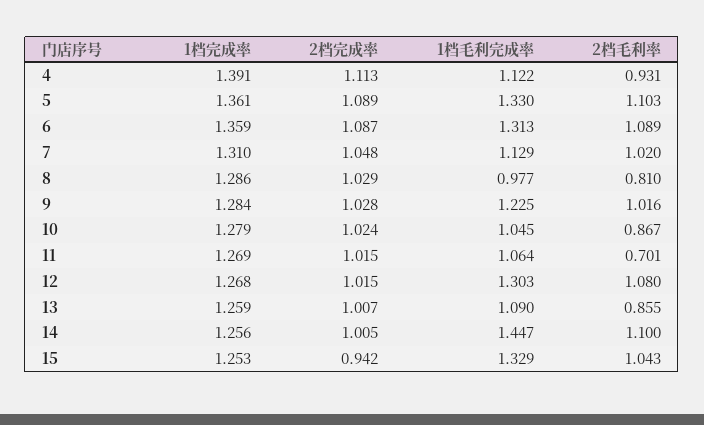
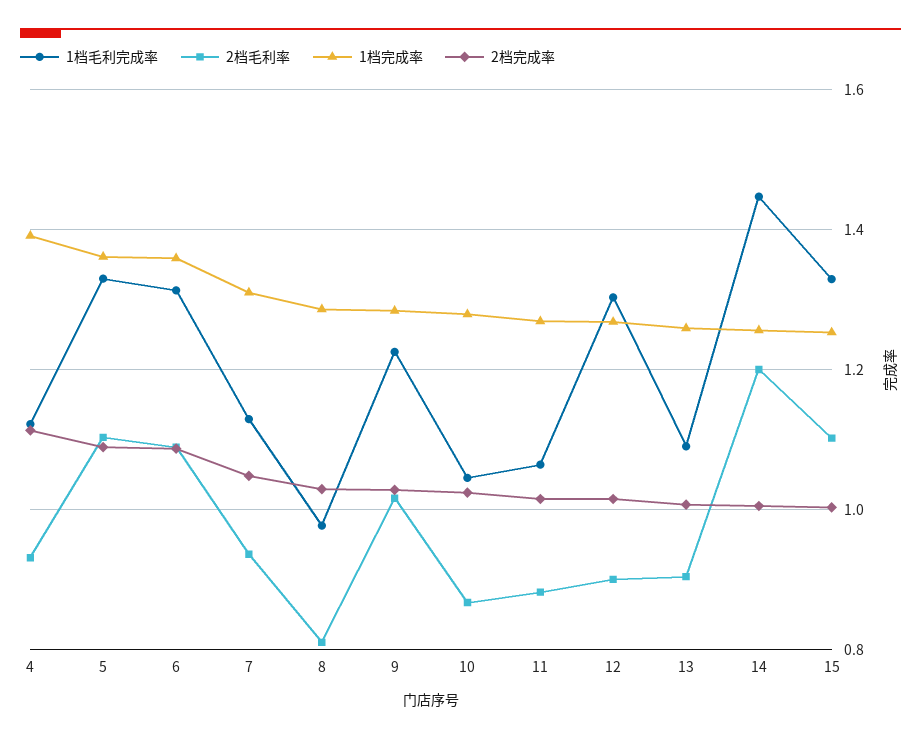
2档毛利率, 7: 1.02 -> 0.94
2档毛利率, 11: 0.701 -> 0.88
2档毛利率, 12: 1.08 -> 0.9
2档毛利率, 13: 0.855 -> 0.9
2档毛利率, 14: 1.1 -> 1.2
2档完成率, 15: 0.942 -> 1
2档毛利率, 15: 1.043 -> 1.1

